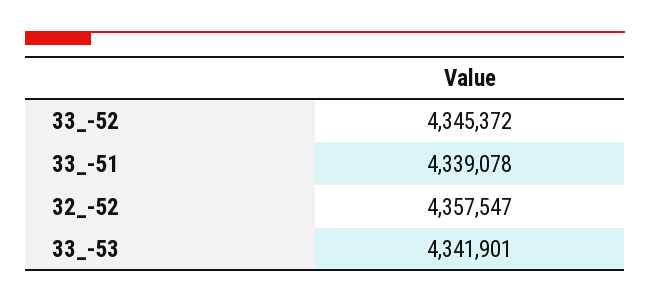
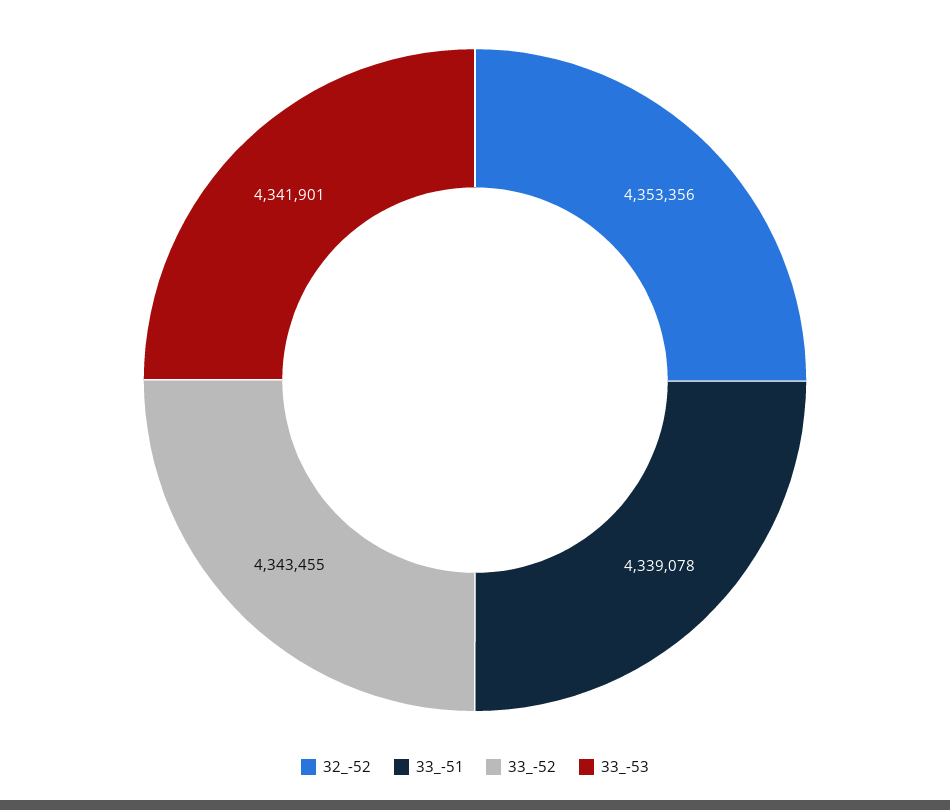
33_-52: 4345372 -> 4343455
32_-52: 4357547 -> 4353356

